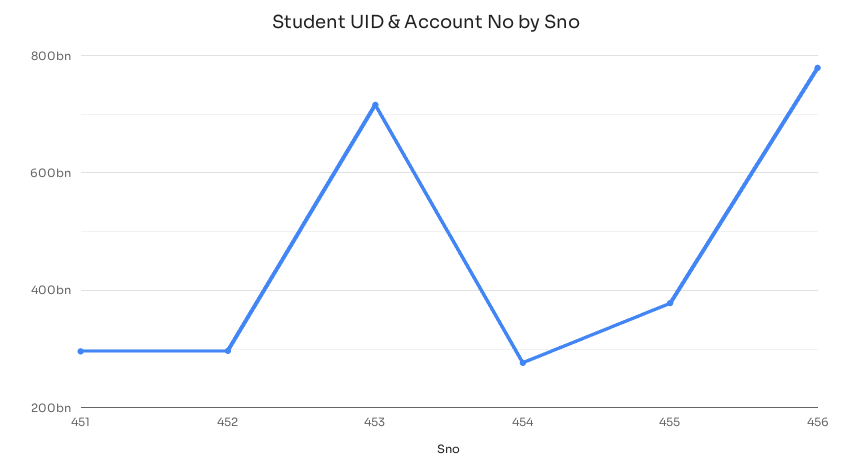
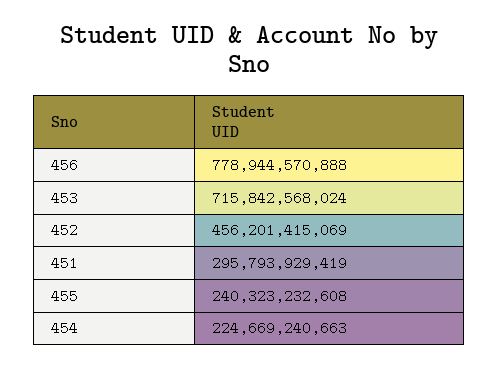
452: 300000000000 -> 456201415069
454: 280000000000 -> 224669240663
455: 380000000000 -> 240323232608

